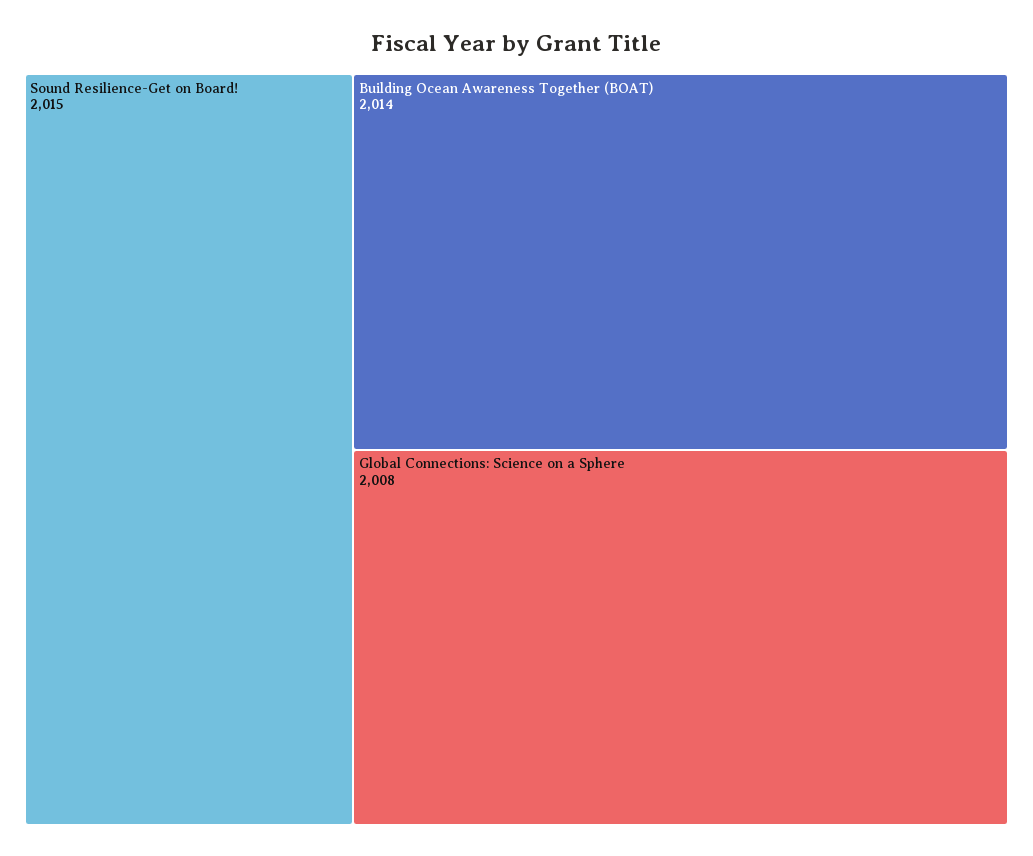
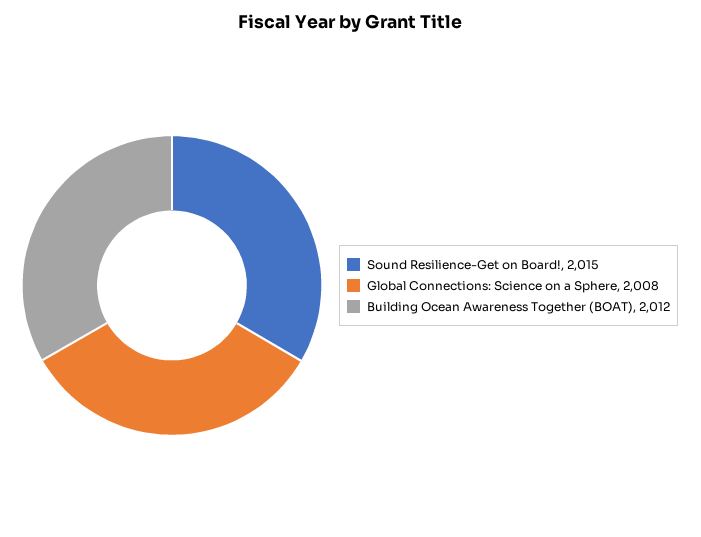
Building Ocean Awareness Together (BOAT): 2014 -> 2012

